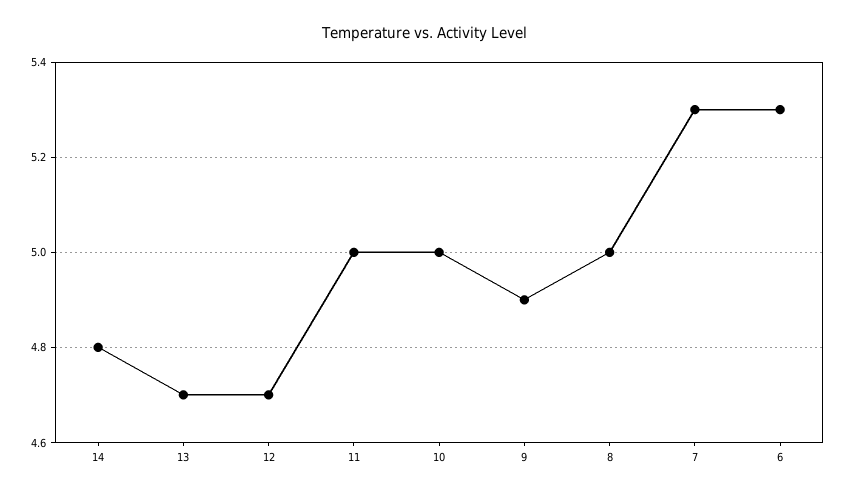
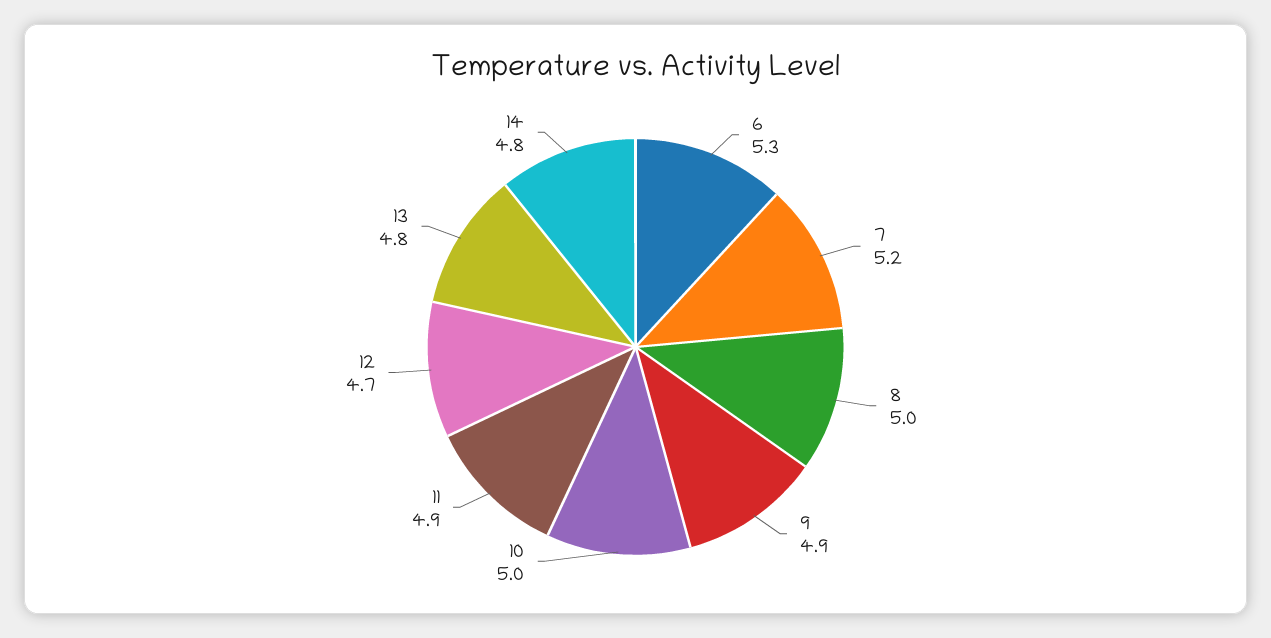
13: 4.7 -> 4.8
11: 5 -> 4.9
7: 5.3 -> 5.2

